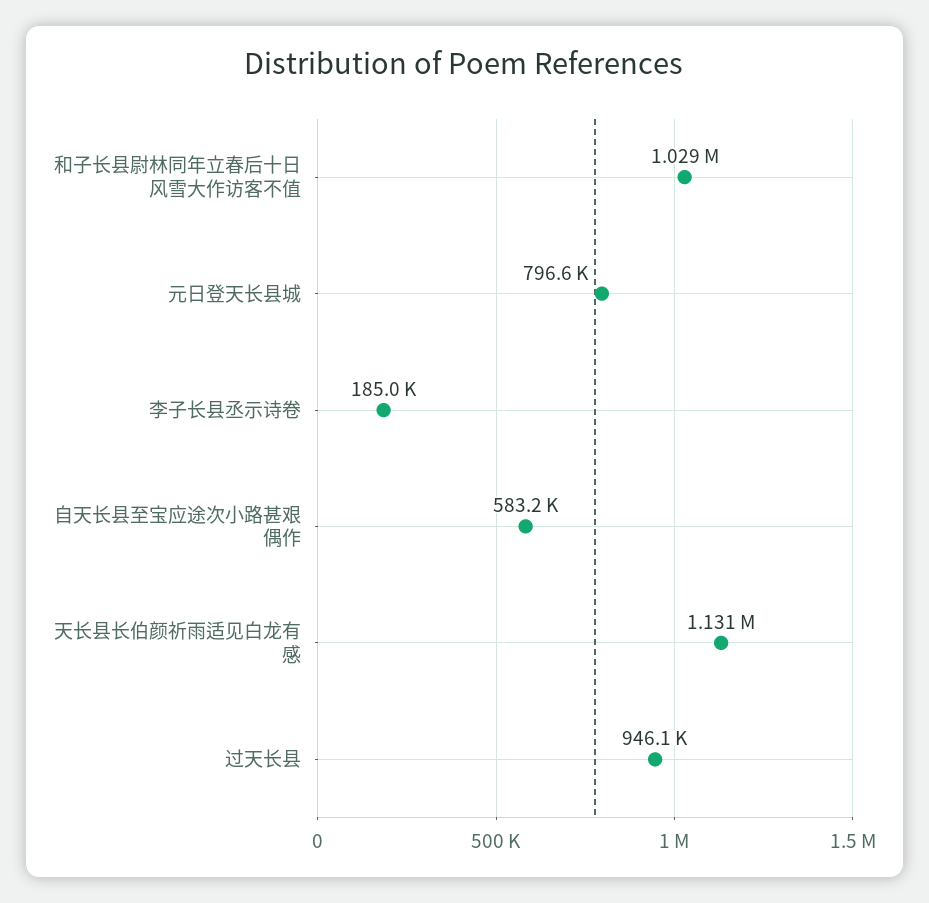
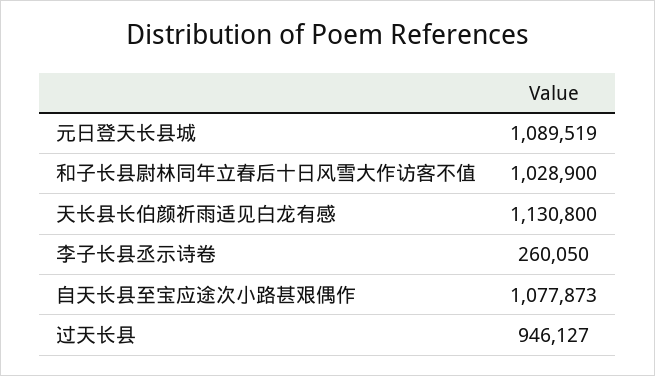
元日登天长县城: 796600 -> 1089519
李子长县丞示诗卷: 185000 -> 260050
自天长县至宝应途次小路甚艰偶作: 583200 -> 1077873

